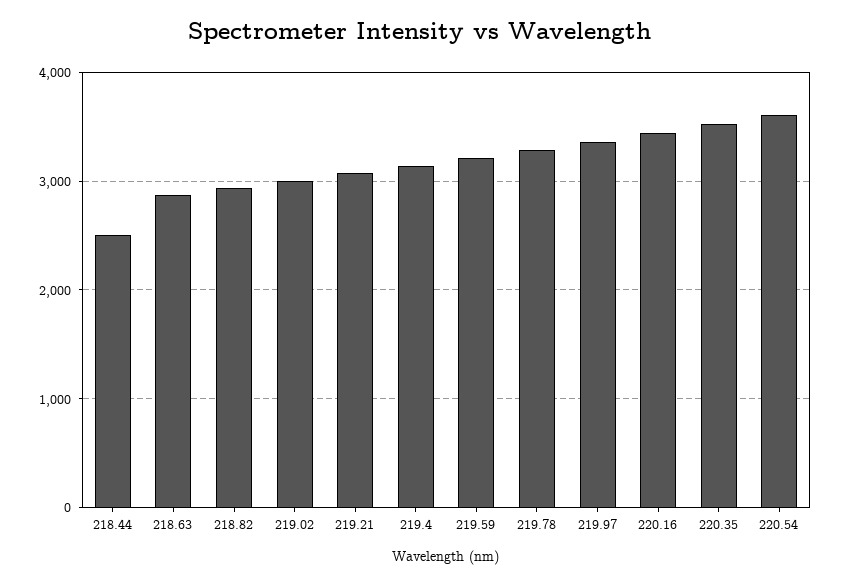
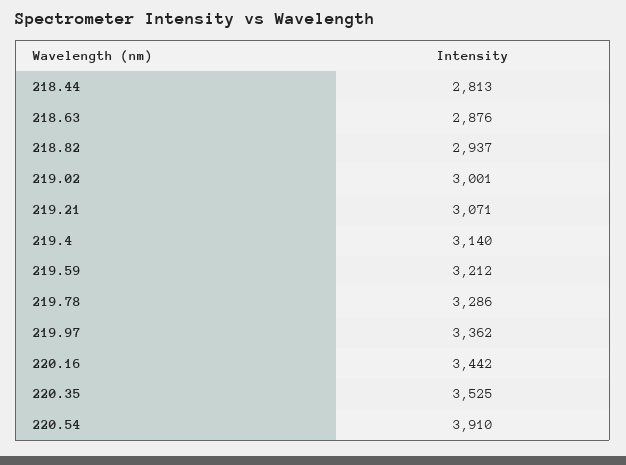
218.44: 2500 -> 2813
220.54: 3600 -> 3910

